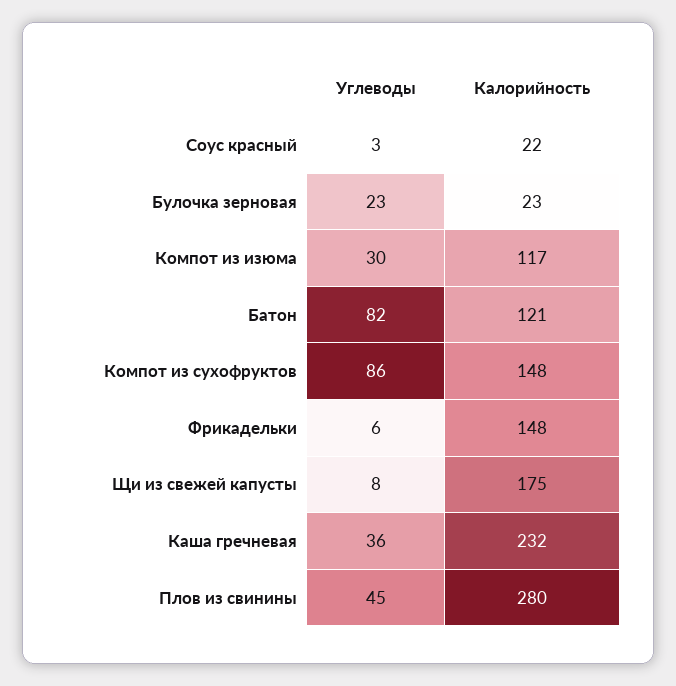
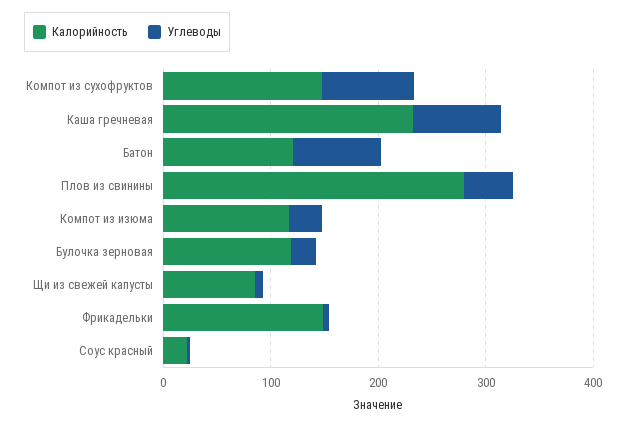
Калорийность, Булочка зерновая: 23 -> 120
Калорийность, Щи из свежей капусты: 175 -> 80
Углеводы, Каша гречневая: 36 -> 80

